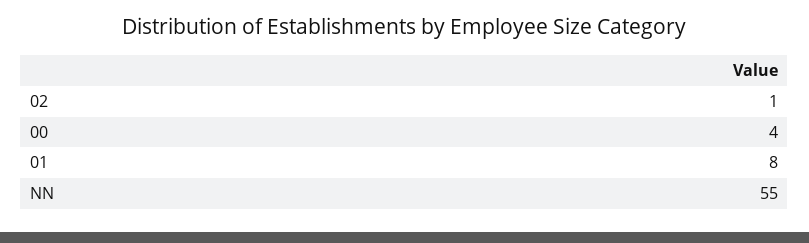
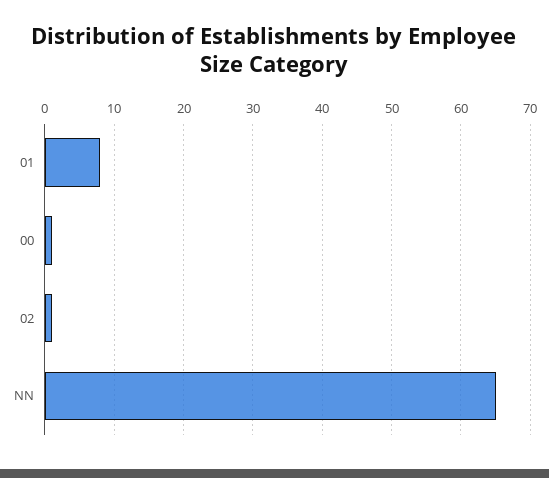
00: 4 -> 1
NN: 55 -> 65

